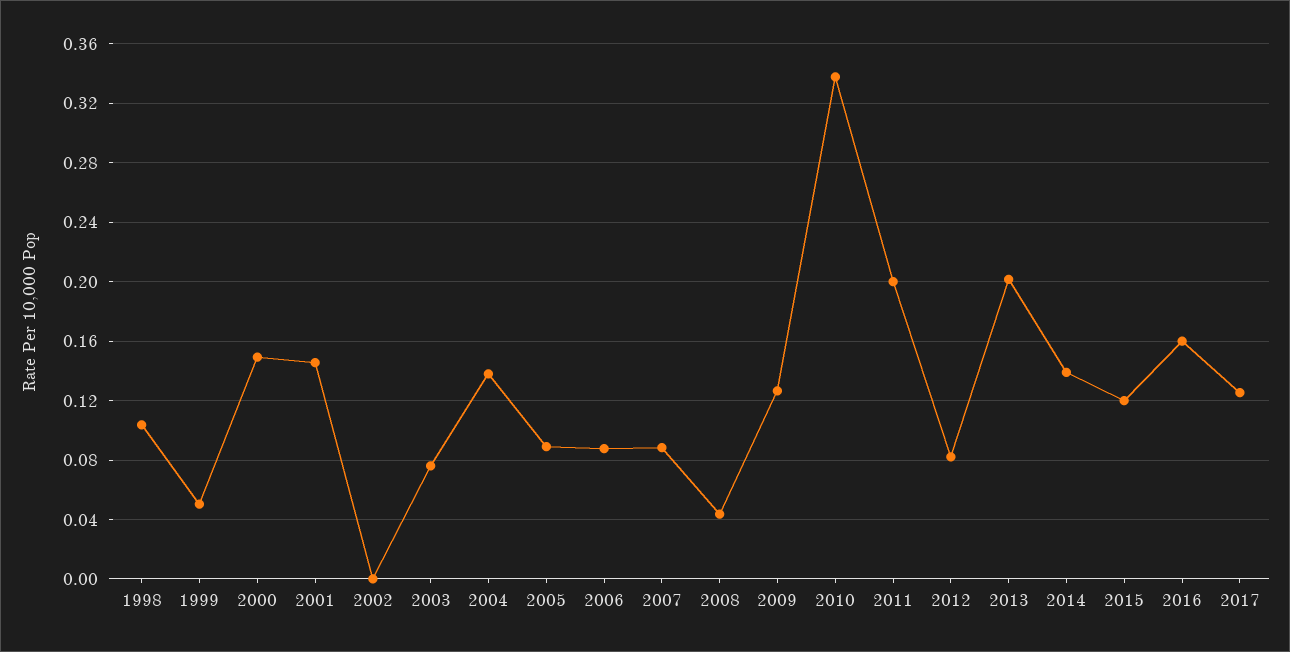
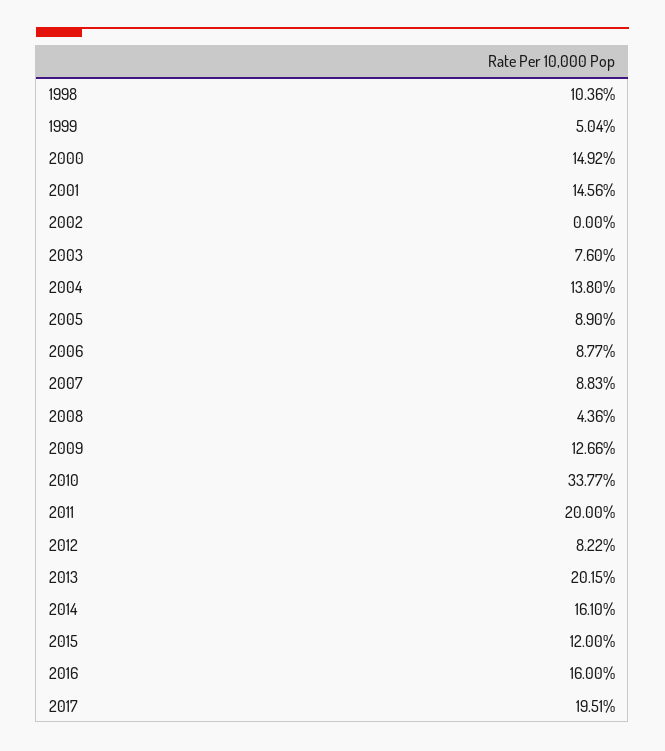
2014: 0.14 -> 0.161
2017: 0.125 -> 0.1951

